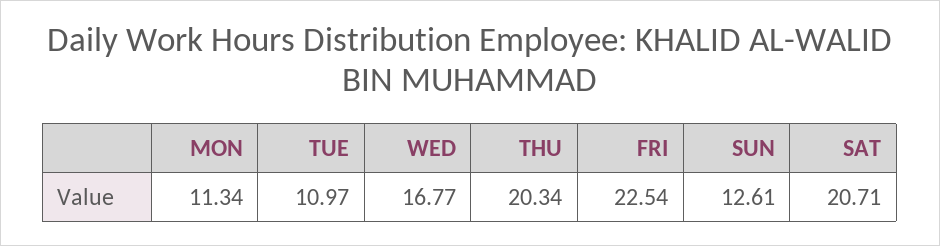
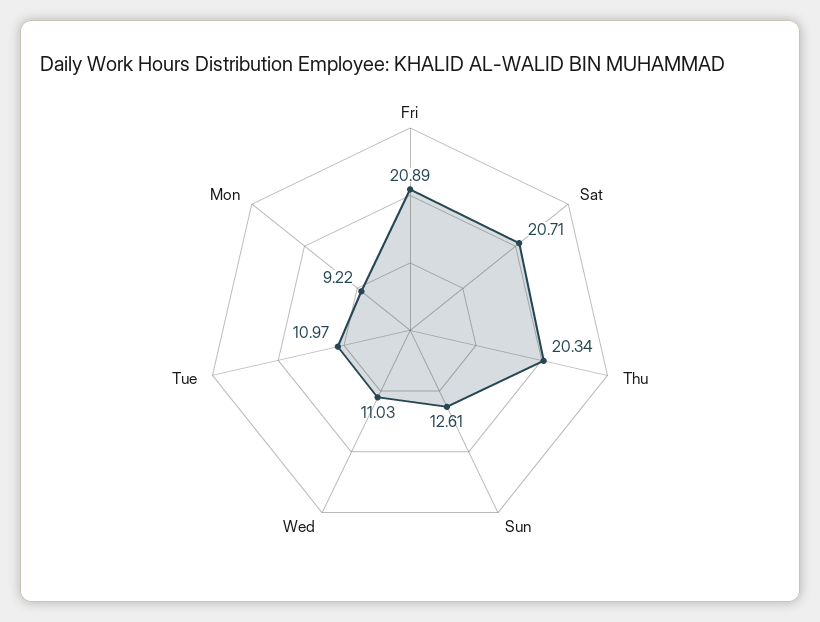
MON: 11.34 -> 9.22
WED: 16.77 -> 11.03
FRI: 22.54 -> 20.89

